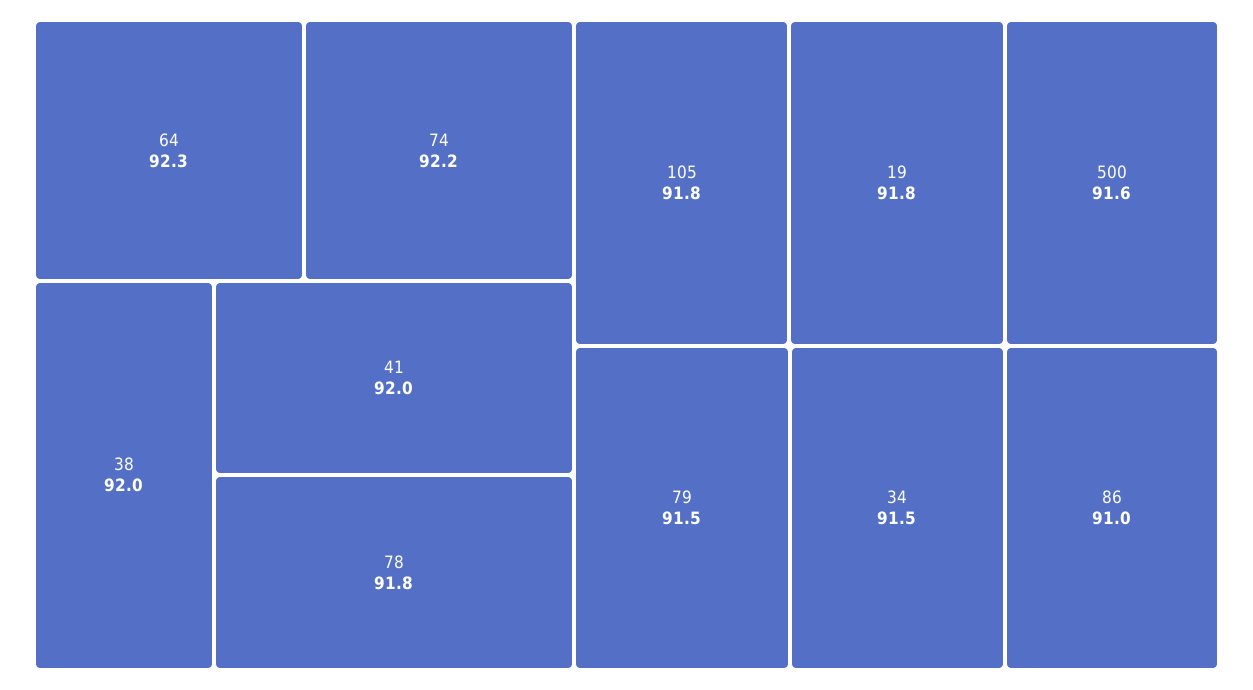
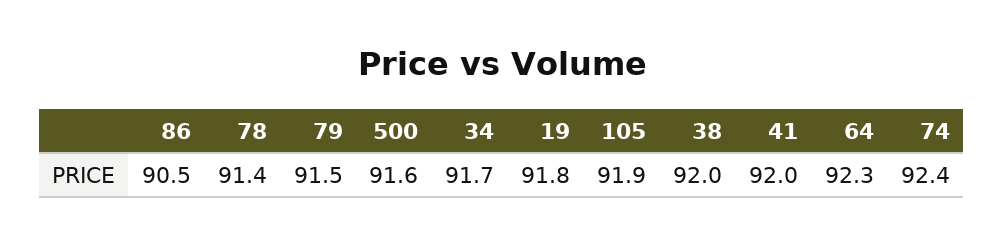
74: 92.2 -> 92.4
78: 91.8 -> 91.4
105: 91.8 -> 91.9
34: 91.5 -> 91.7
86: 91 -> 90.5

